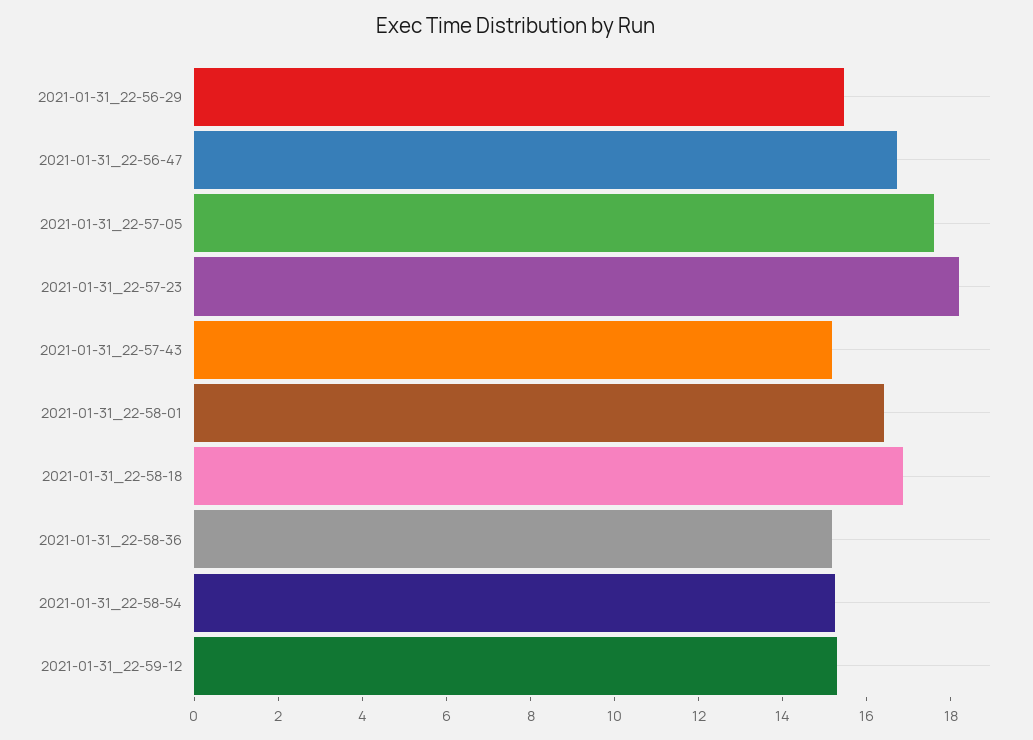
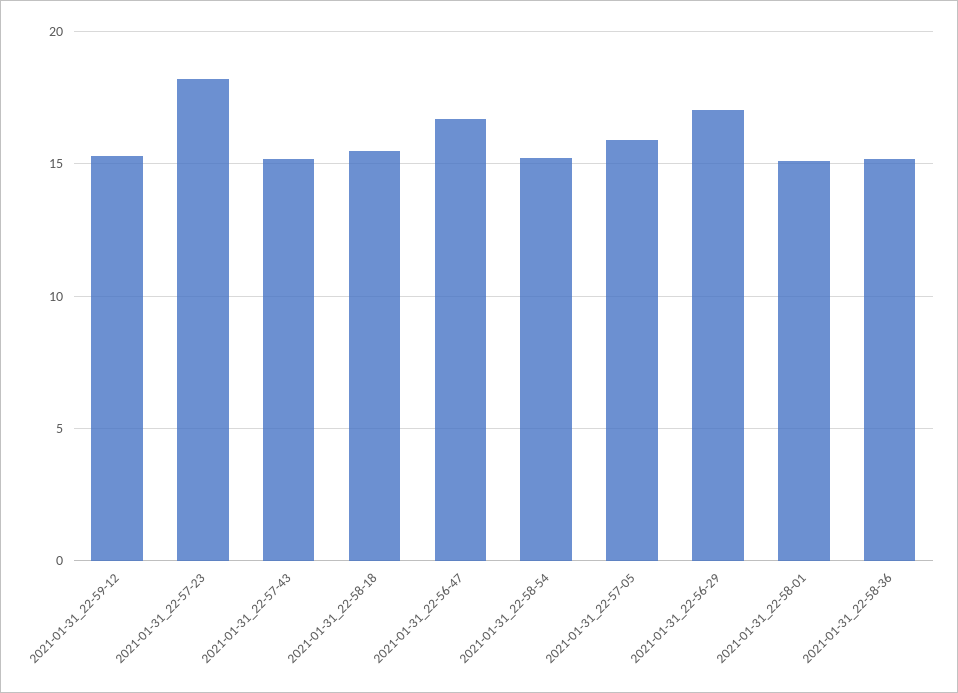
2021-01-31_22-56-29: 15.5 -> 17
2021-01-31_22-57-05: 17.5 -> 16
2021-01-31_22-58-01: 16.5 -> 15
2021-01-31_22-58-18: 17 -> 15.5

